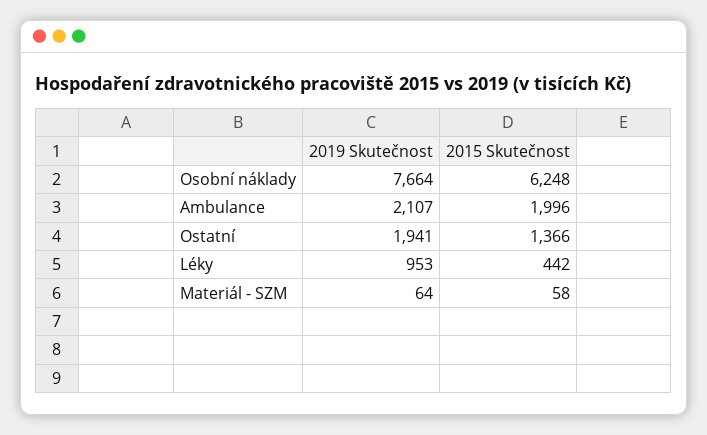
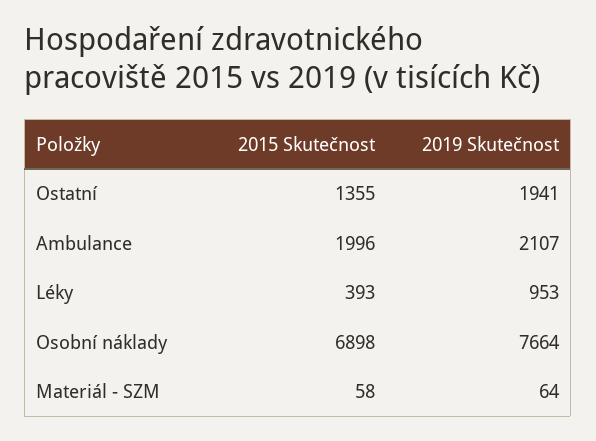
2015 Skutečnost, Osobní náklady: 6248 -> 6898
2015 Skutečnost, Ostatní: 1366 -> 1355
2015 Skutečnost, Léky: 442 -> 393

